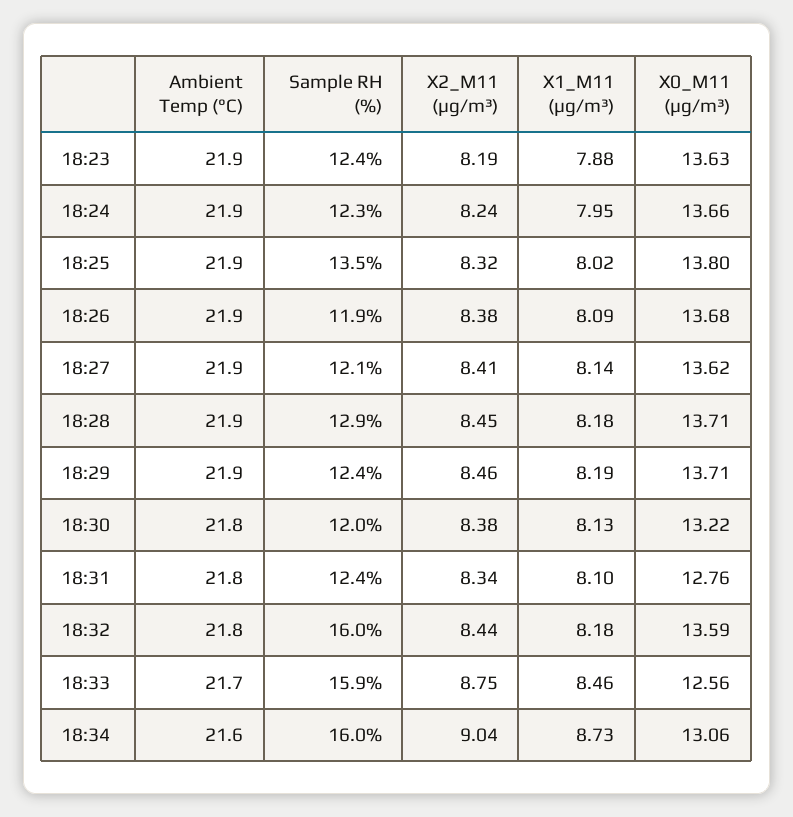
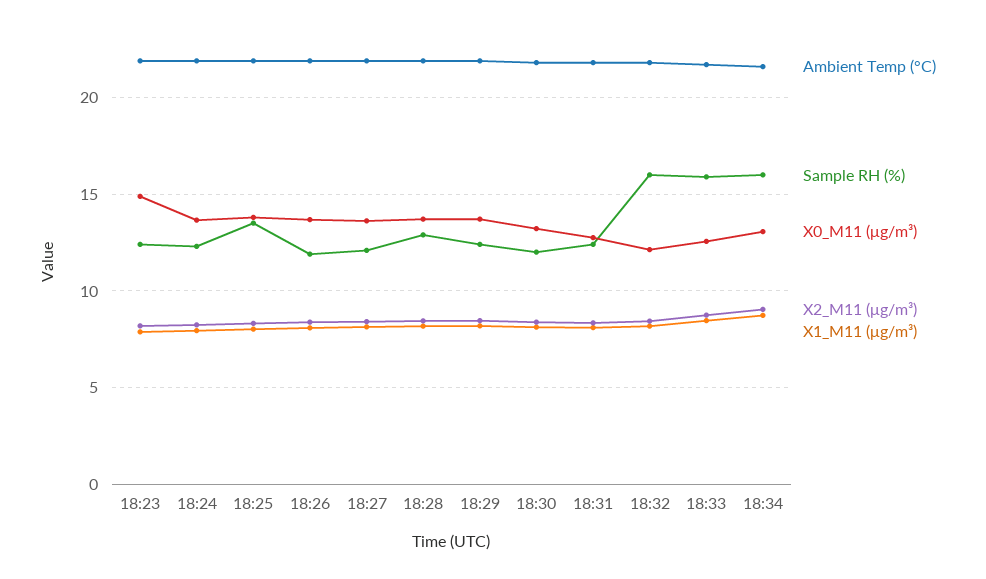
X0_M11 (μg/m³), 18:23: 13.63 -> 15
X0_M11 (μg/m³), 18:32: 13.59 -> 12

